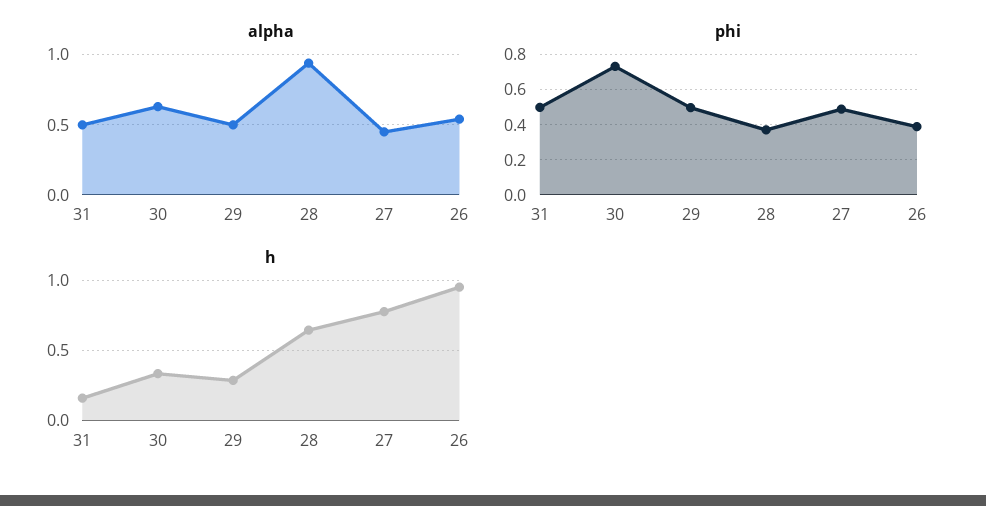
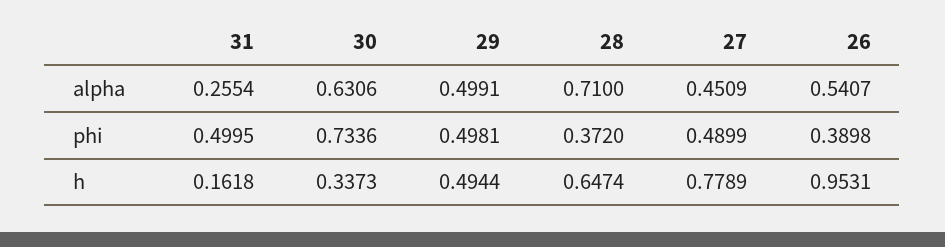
alpha, 31: 0.5 -> 0.2554
alpha, 28: 0.95 -> 0.71
h, 29: 0.3 -> 0.4944

